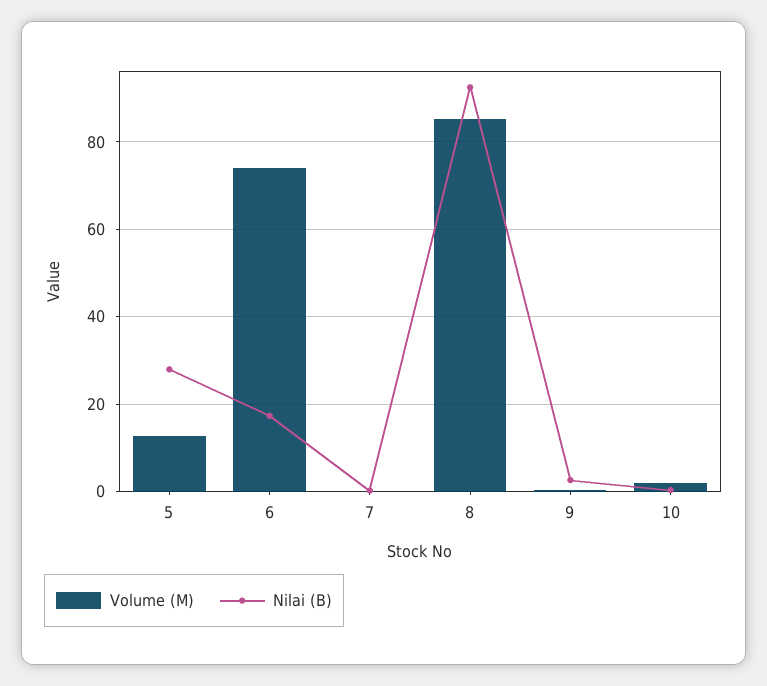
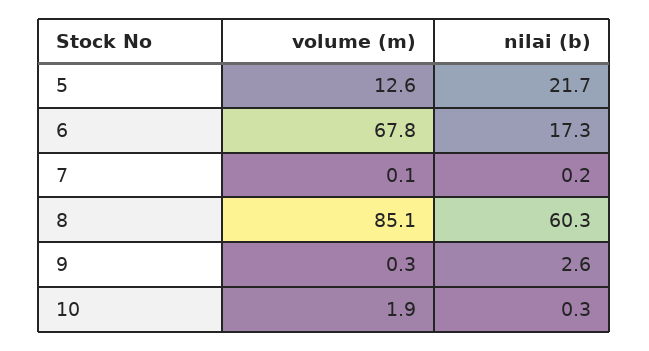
Nilai (B), 5: 28 -> 21.7
Volume (M), 6: 74 -> 67.8
Nilai (B), 8: 92 -> 60.3

